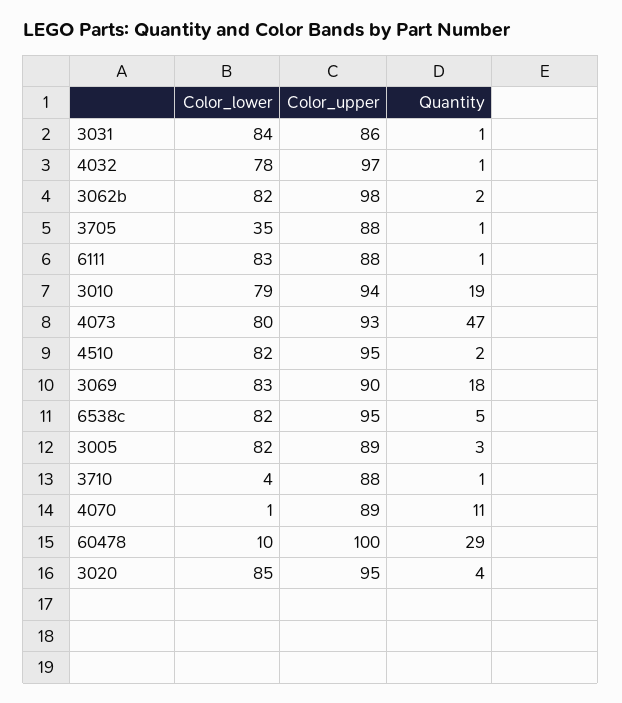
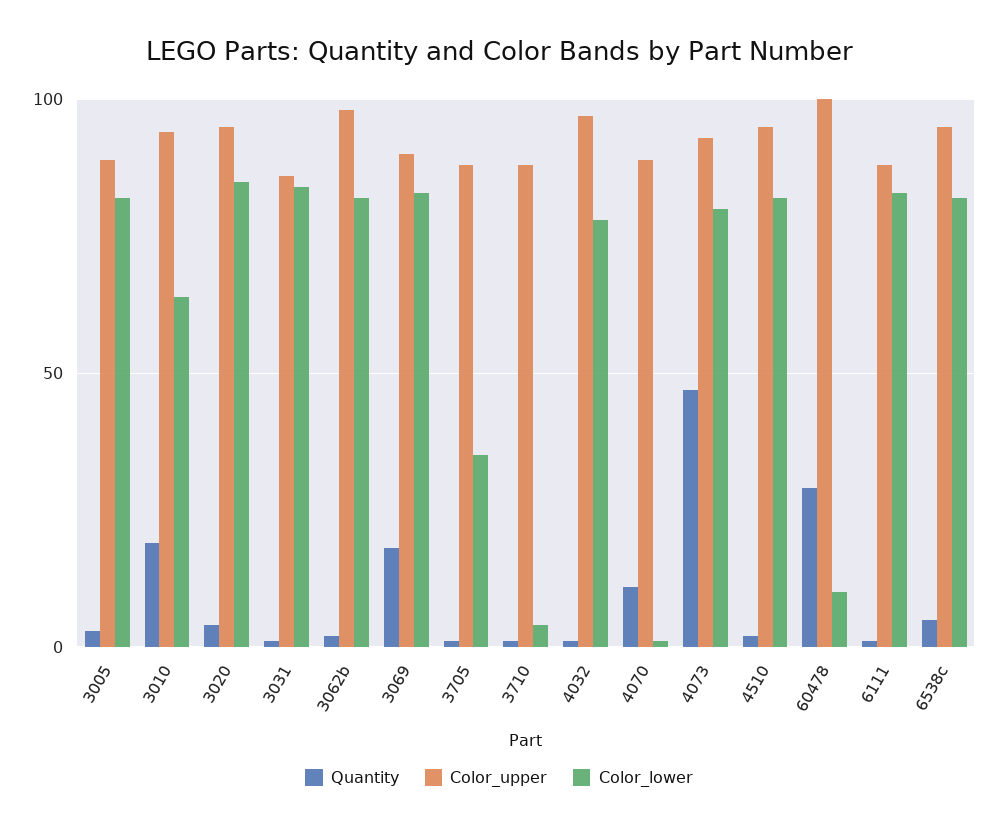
Color_lower, 3010: 79 -> 65

